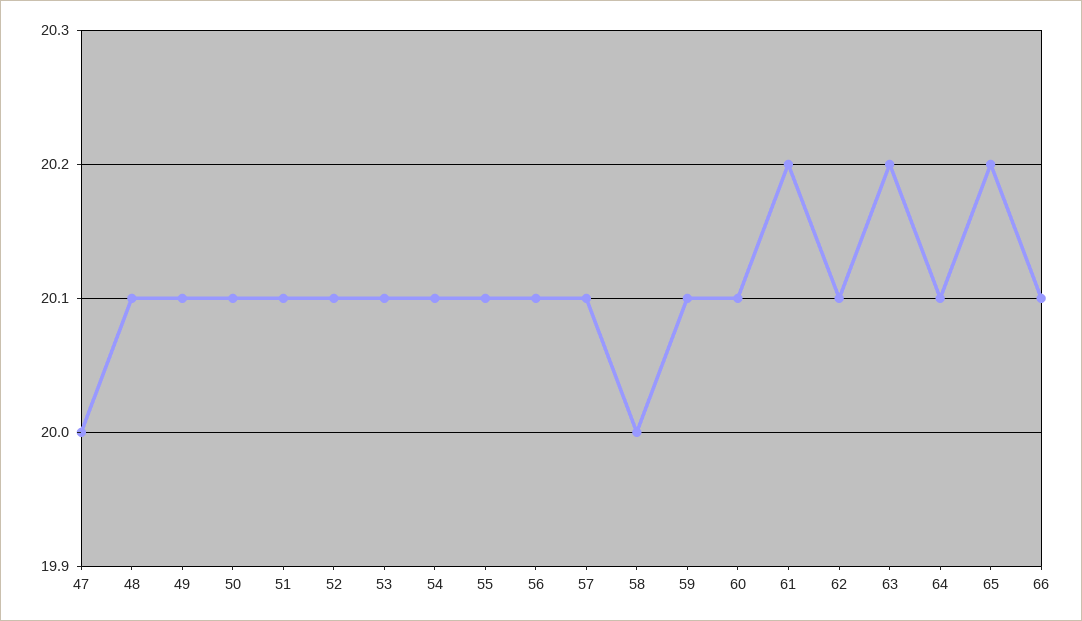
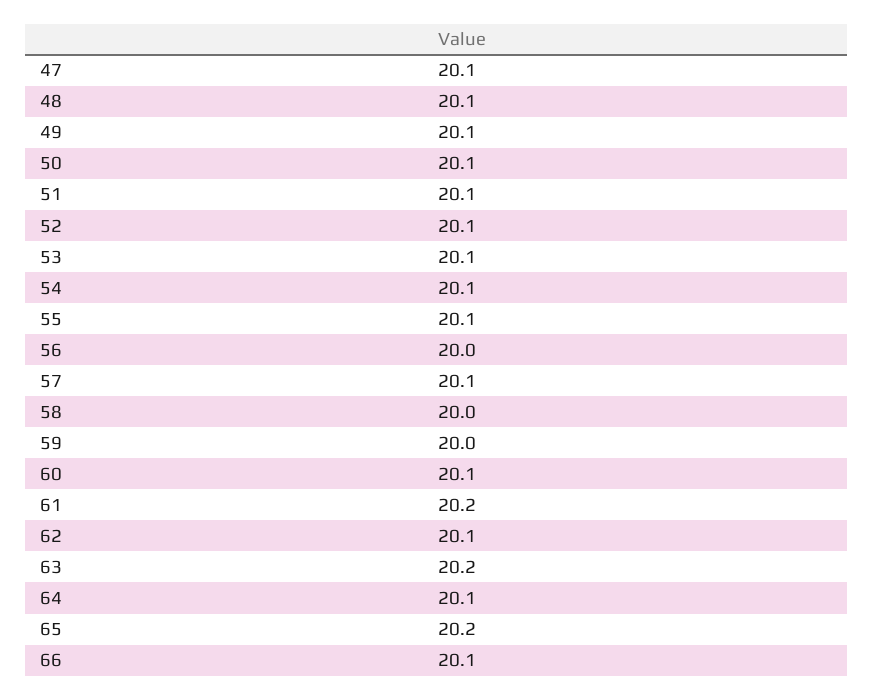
47: 20 -> 20.1
56: 20.1 -> 20
59: 20.1 -> 20

